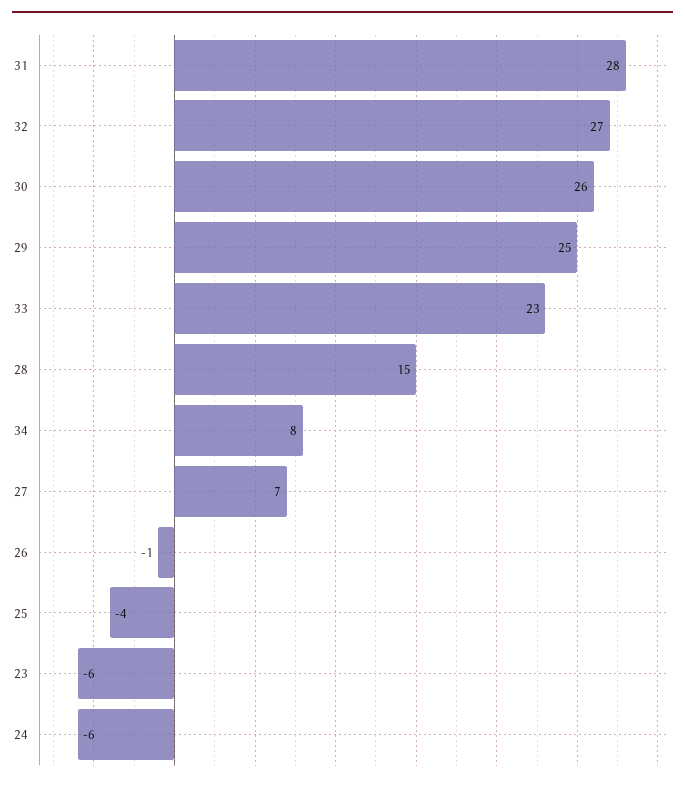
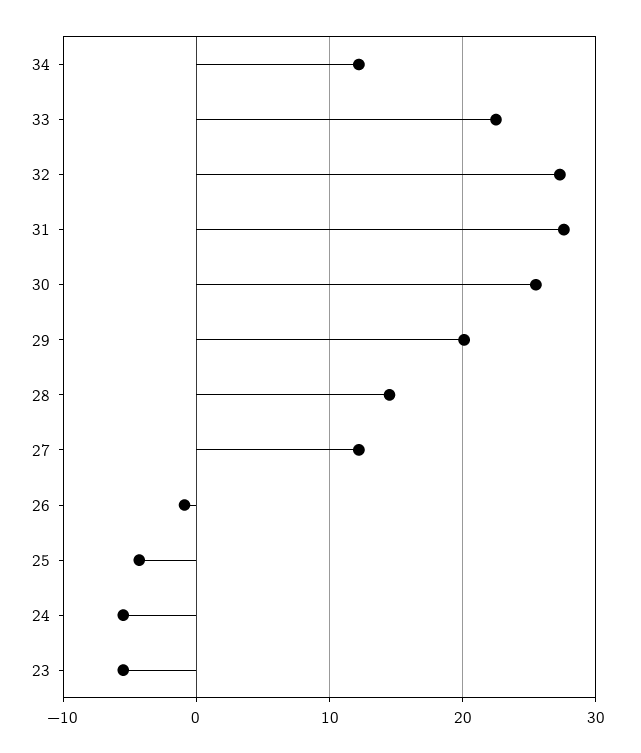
29: 25 -> 20
34: 8 -> 12
27: 7 -> 12

